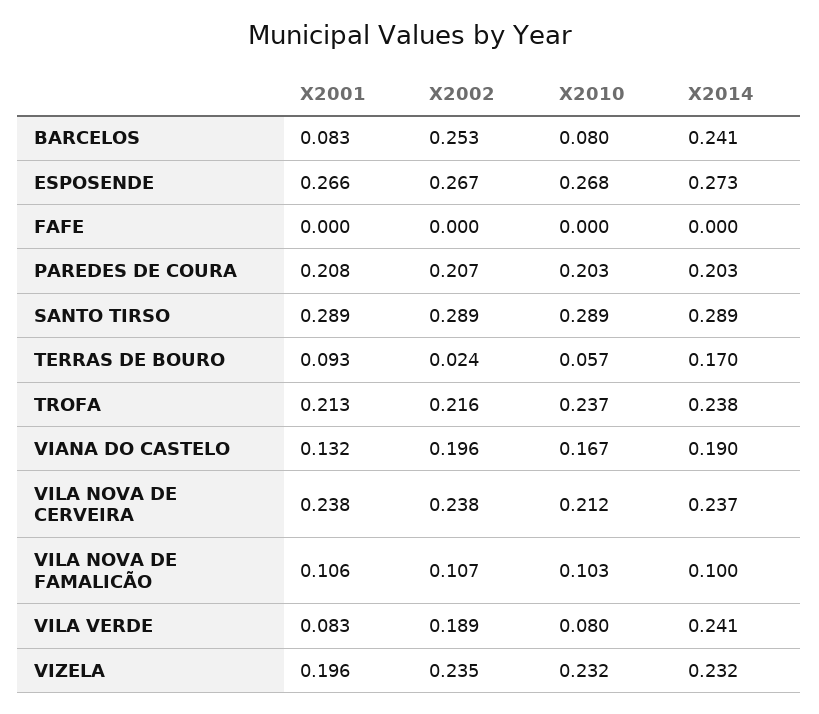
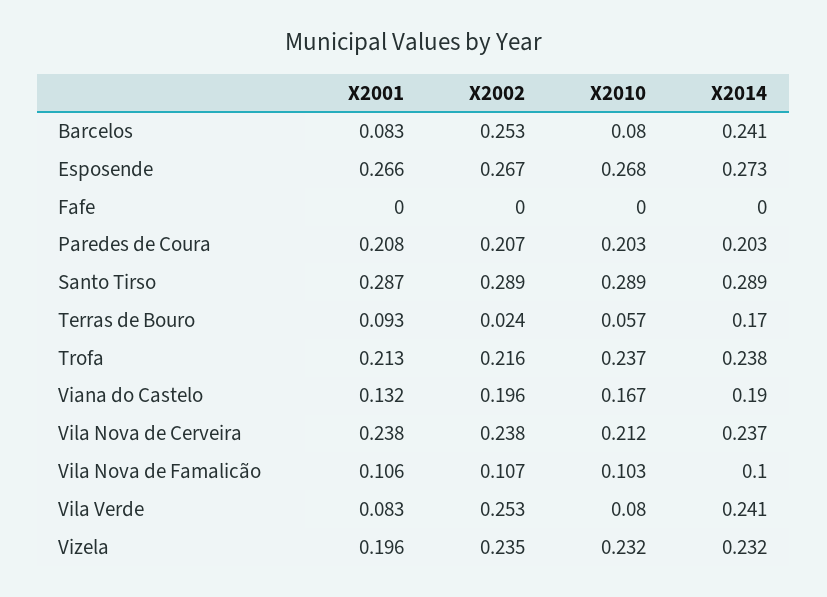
X2001, SANTO TIRSO: 0.289 -> 0.287
X2002, VILA VERDE: 0.189 -> 0.253

